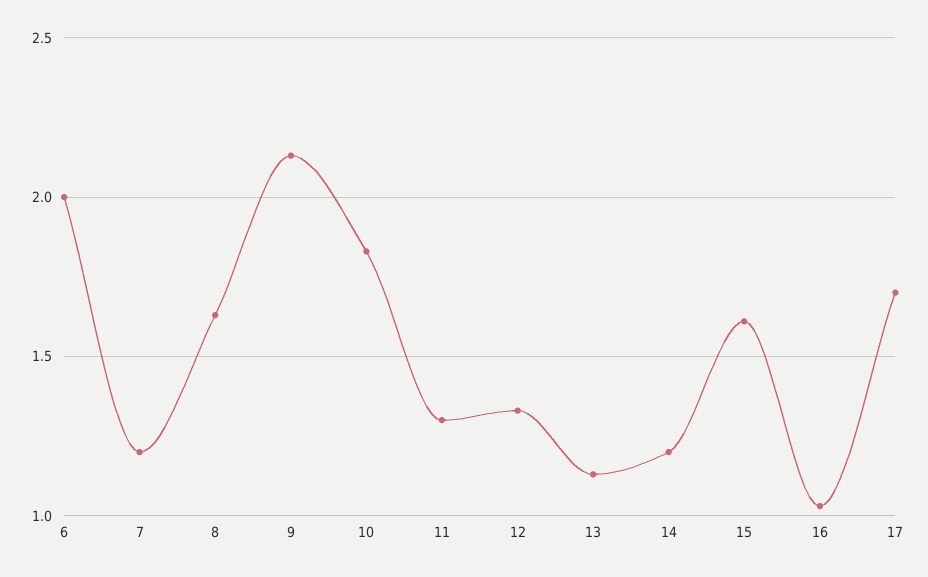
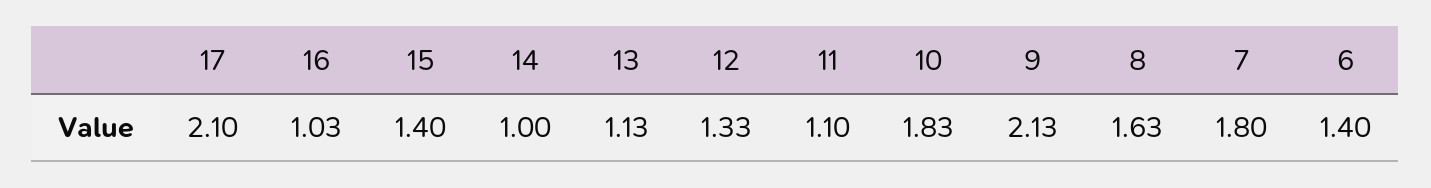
6: 2 -> 1.4
7: 1.2 -> 1.8
11: 1.3 -> 1.1
14: 1.2 -> 1
15: 1.6 -> 1.4
17: 1.7 -> 2.1

